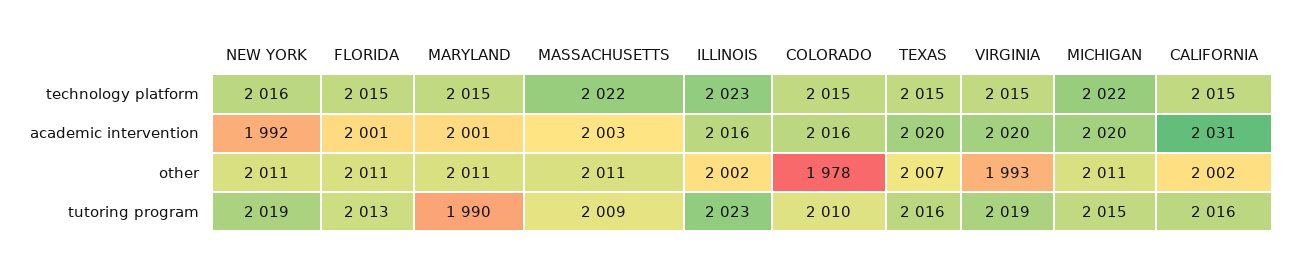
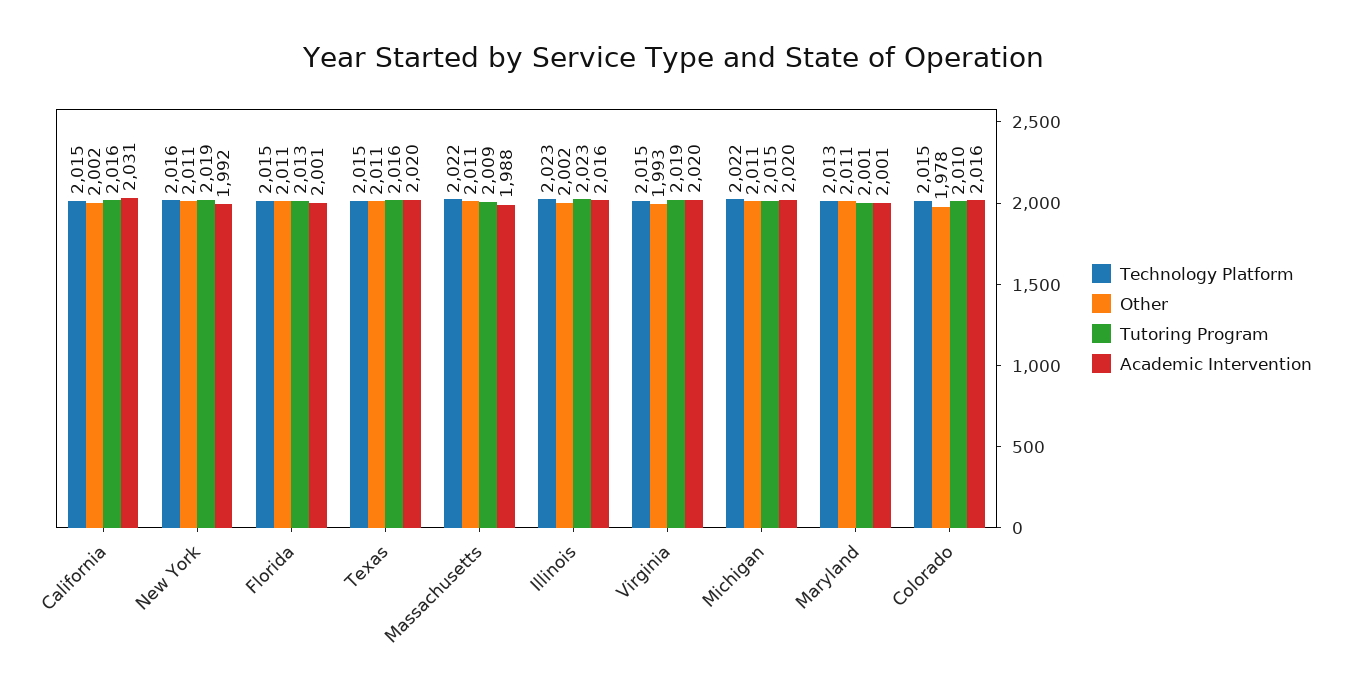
technology platform, MARYLAND: 2015 -> 2013
academic intervention, MASSACHUSETTS: 2003 -> 1988
other, TEXAS: 2007 -> 2011
tutoring program, MARYLAND: 1990 -> 2001

